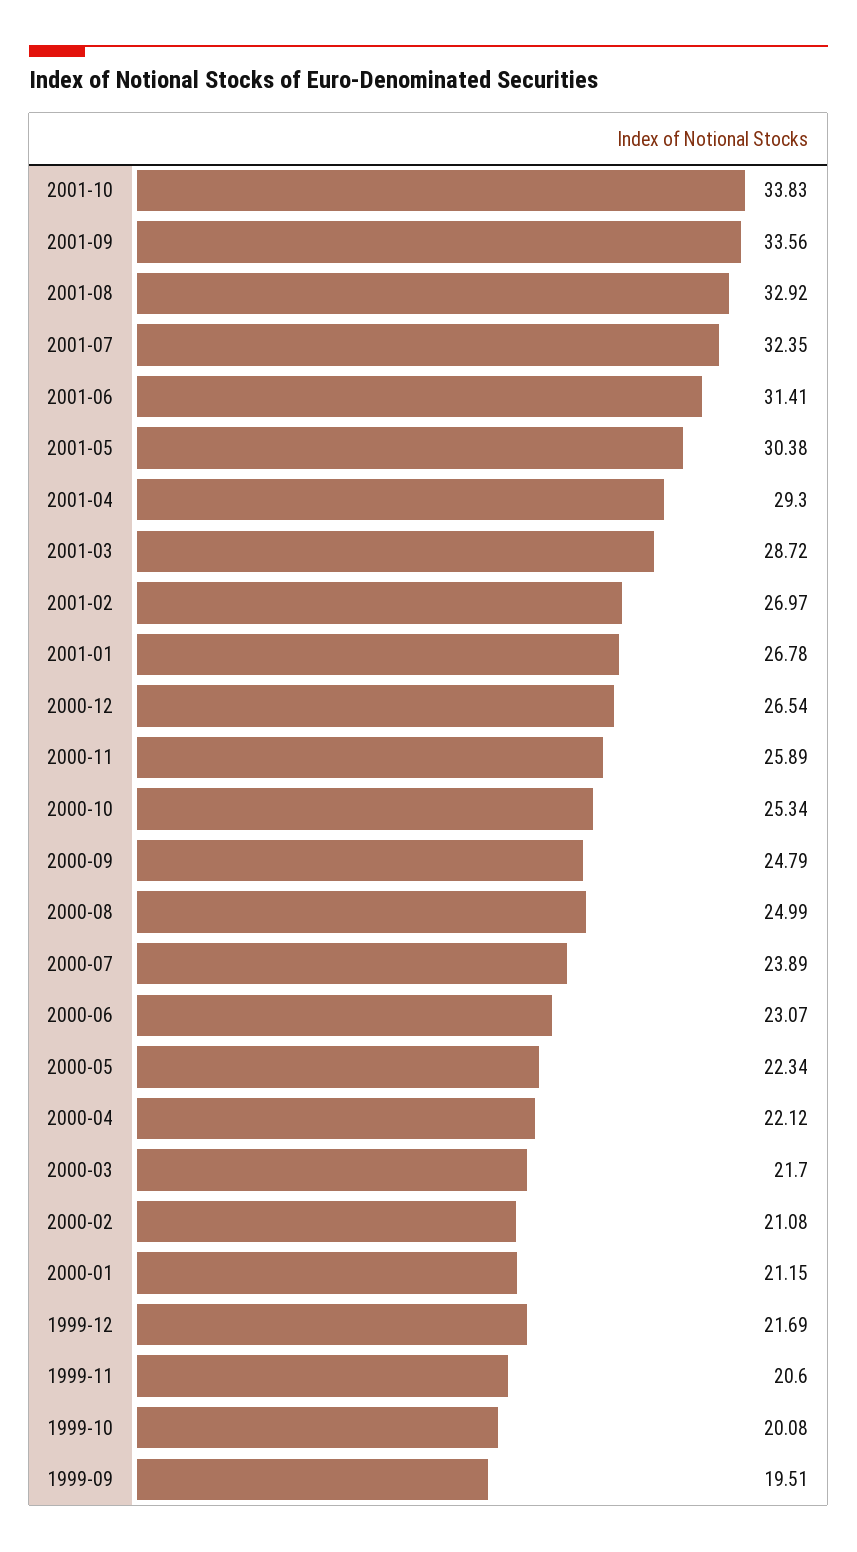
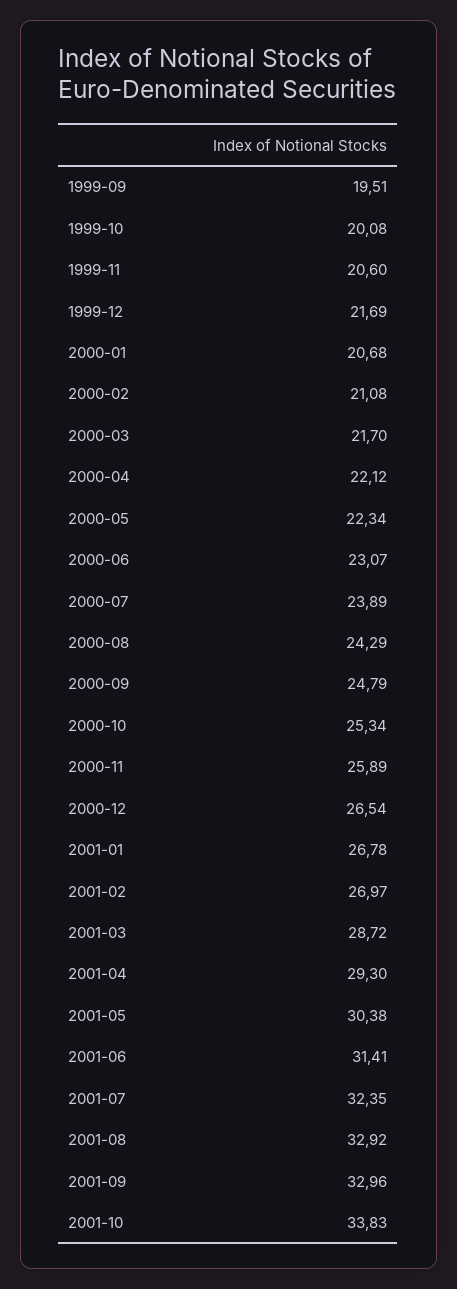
2001-09: 33.56 -> 32.96
2000-08: 24.99 -> 24.29
2000-01: 21.15 -> 20.68

